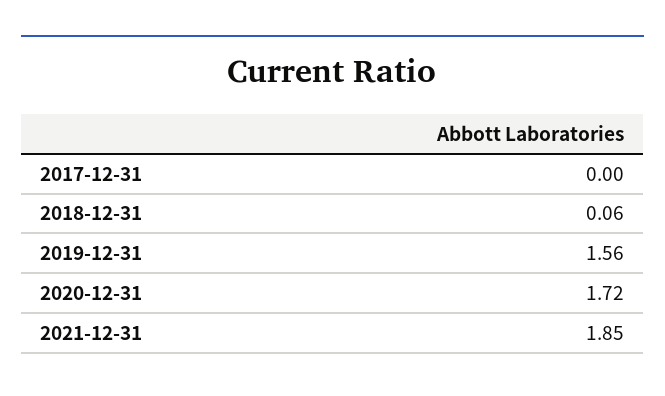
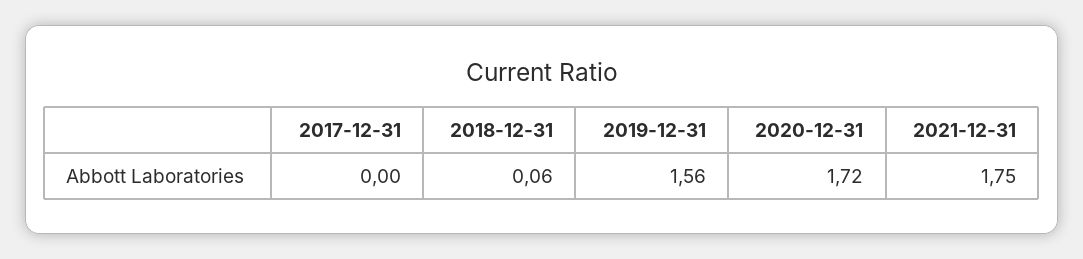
2021-12-31: 1.85 -> 1.75

